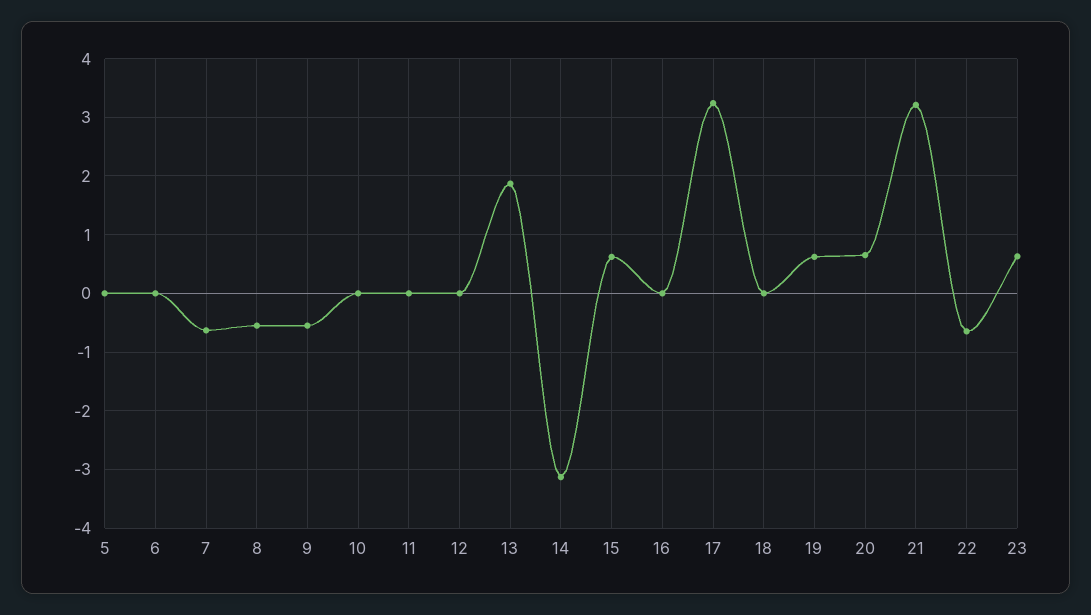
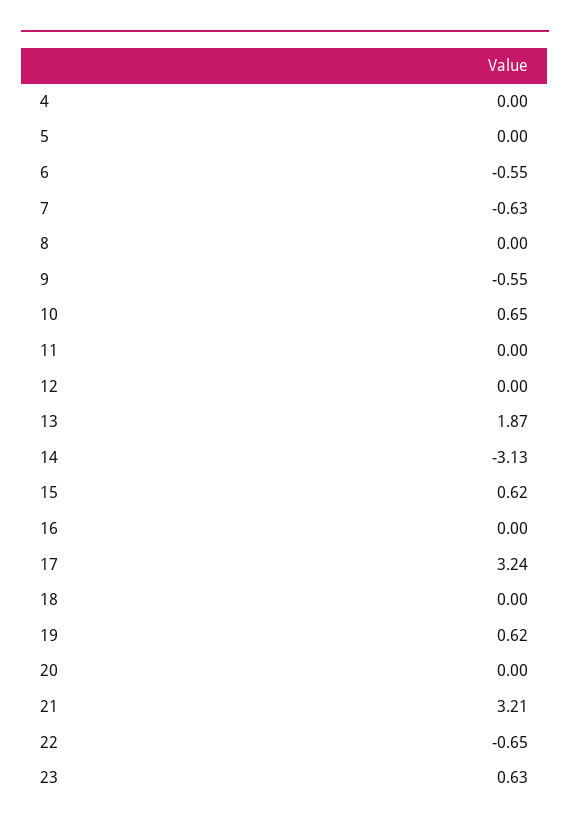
6: 0 -> -0.55
8: -0.6 -> 0
10: 0 -> 0.65
20: 0.6 -> 0
4: none -> 0

